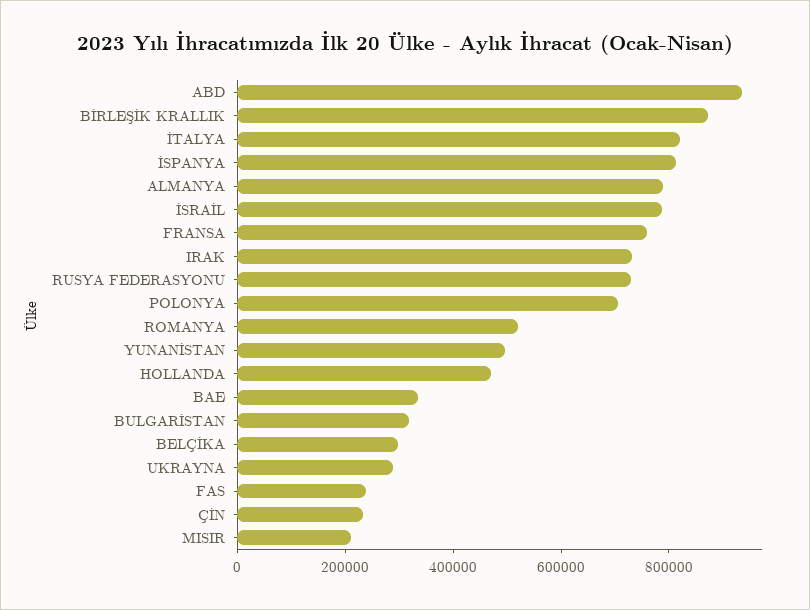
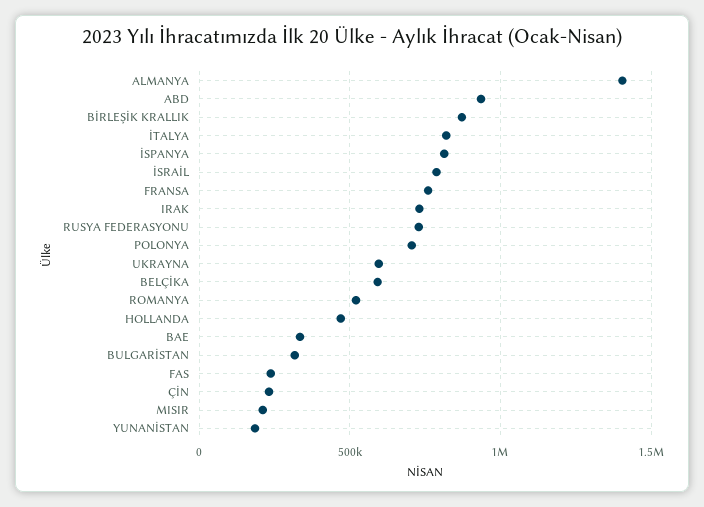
ALMANYA: 800000 -> 1400000
YUNANİSTAN: 500000 -> 200000
BELÇİKA: 300000 -> 600000
UKRAYNA: 300000 -> 600000

